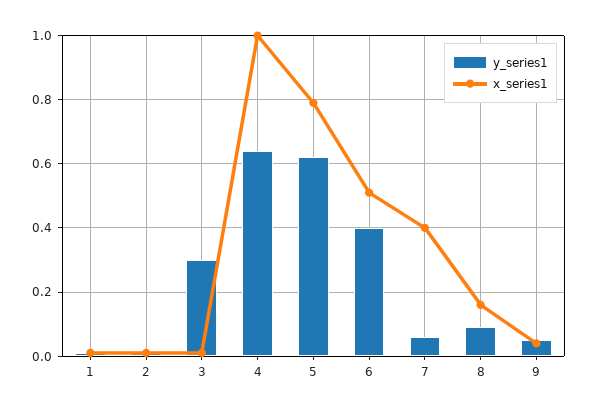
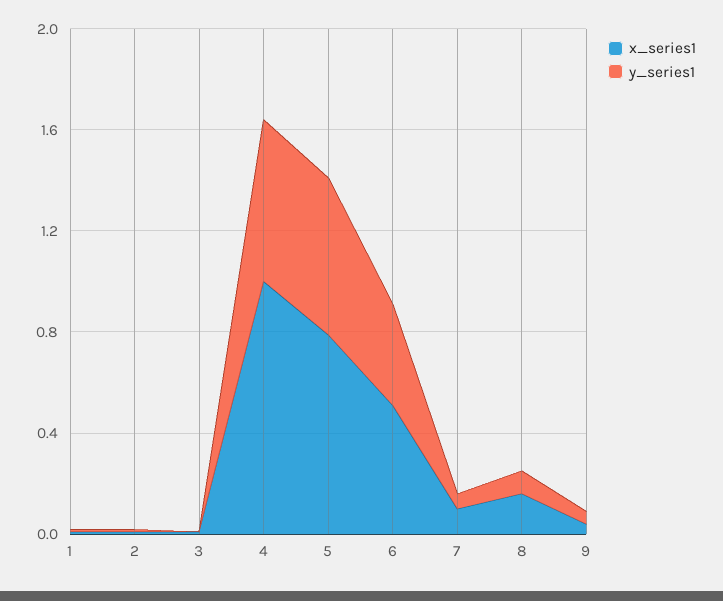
y_series1, 3: 0.3 -> 0
x_series1, 7: 0.4 -> 0.1

